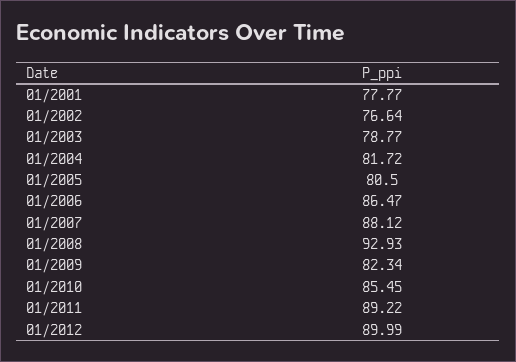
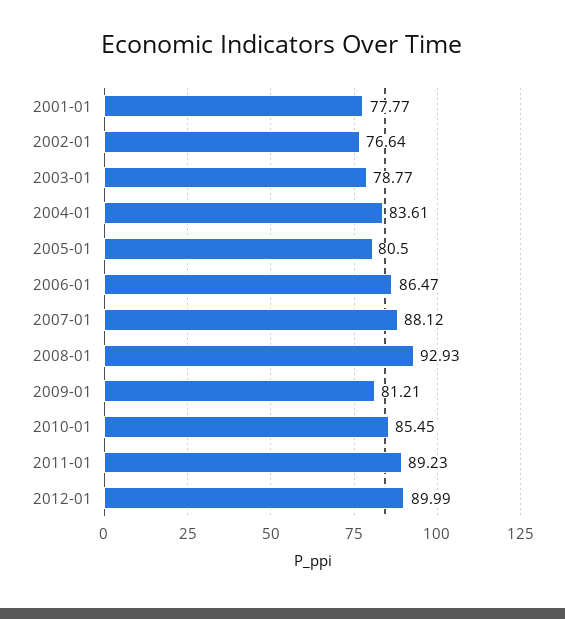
01/2004: 81.72 -> 83.61
01/2009: 82.34 -> 81.21
01/2011: 89.22 -> 89.23

